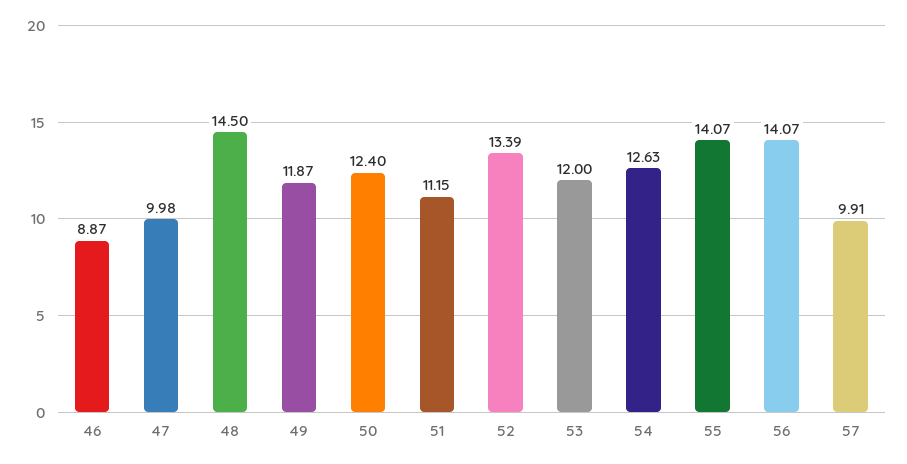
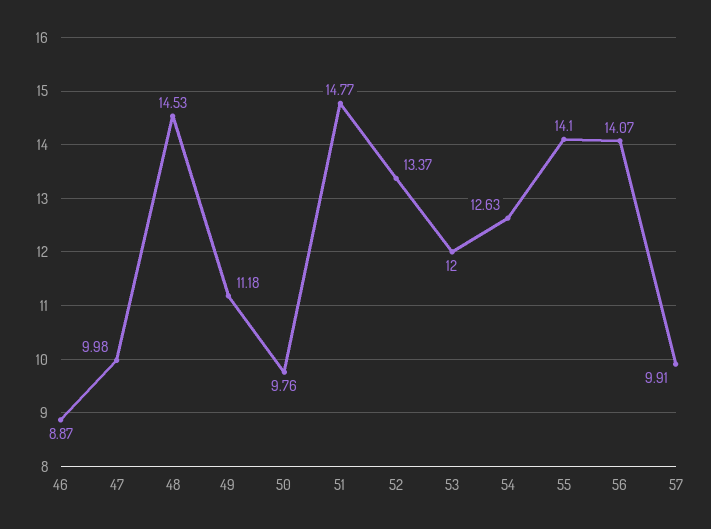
48: 14.5 -> 14.53
49: 11.87 -> 11.18
50: 12.4 -> 9.76
51: 11.15 -> 14.77
52: 13.39 -> 13.37
55: 14.07 -> 14.1

